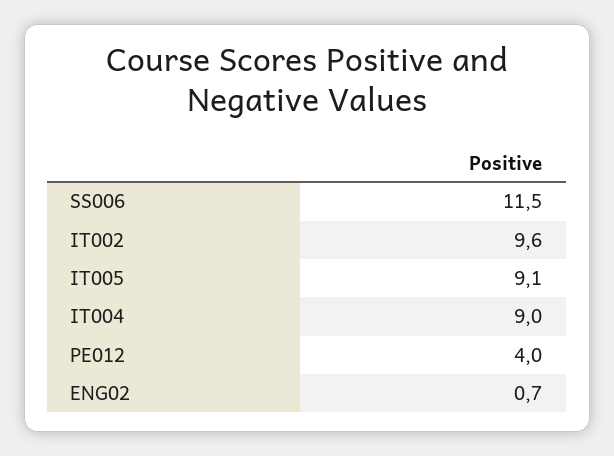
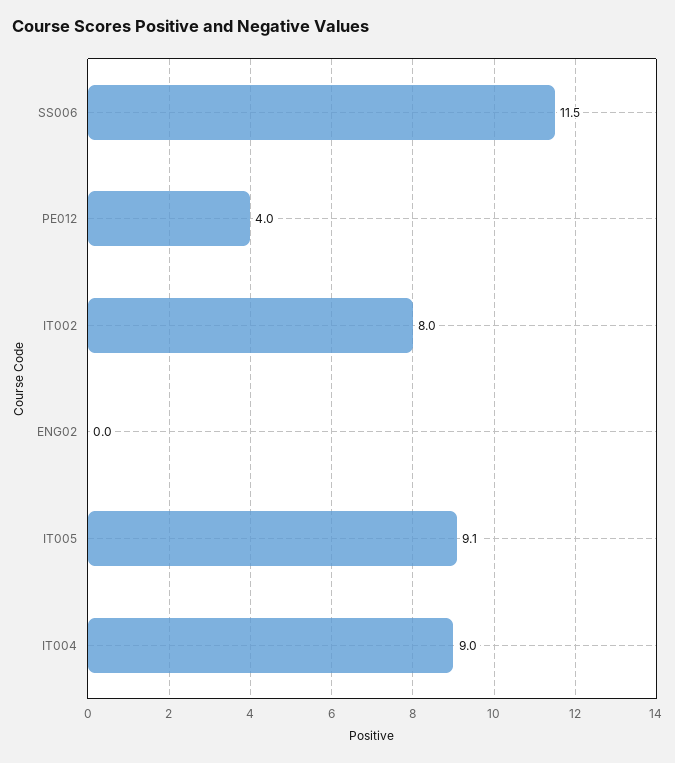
IT002: 9.6 -> 8
ENG02: 0.7 -> 0

